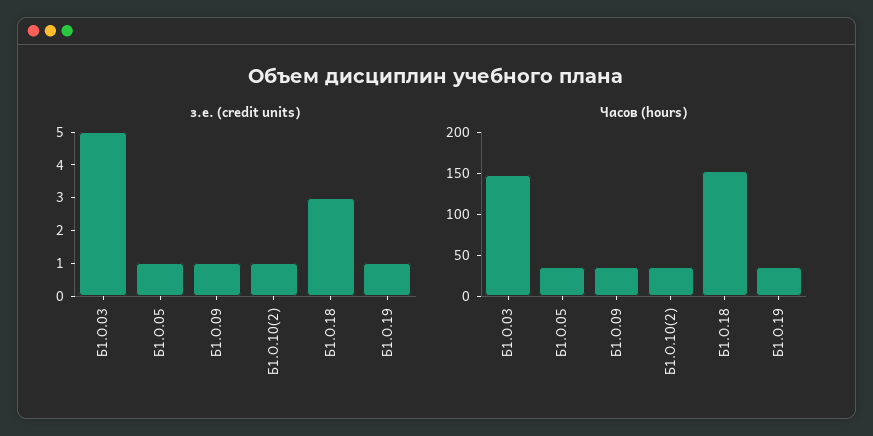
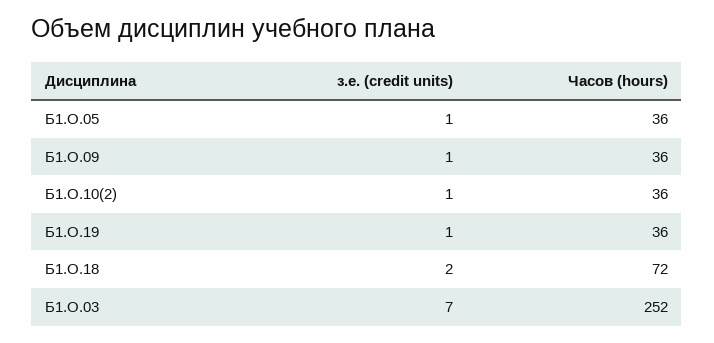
з.е. (credit units), Б1.О.03: 5 -> 7
з.е. (credit units), Б1.О.18: 3 -> 2
Часов (hours), Б1.О.03: 150 -> 252
Часов (hours), Б1.О.18: 150 -> 72

